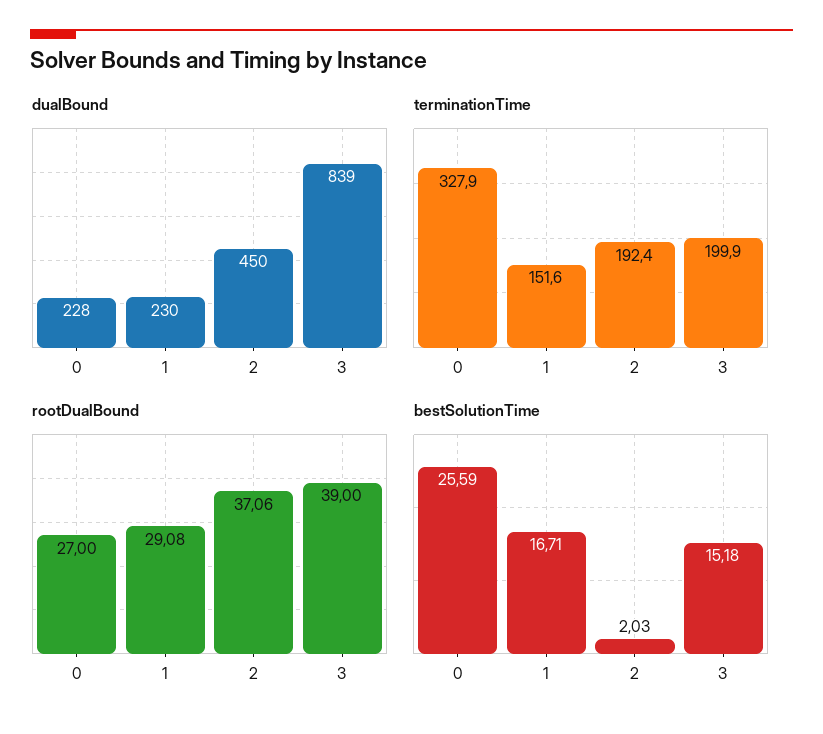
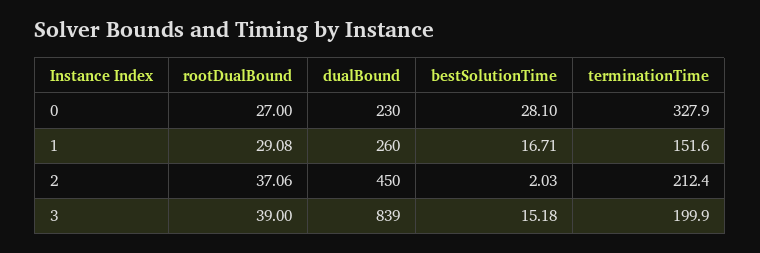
dualBound, 0: 228 -> 230
dualBound, 1: 230 -> 260
terminationTime, 2: 192.4 -> 212.4
bestSolutionTime, 0: 25.59 -> 28.1

